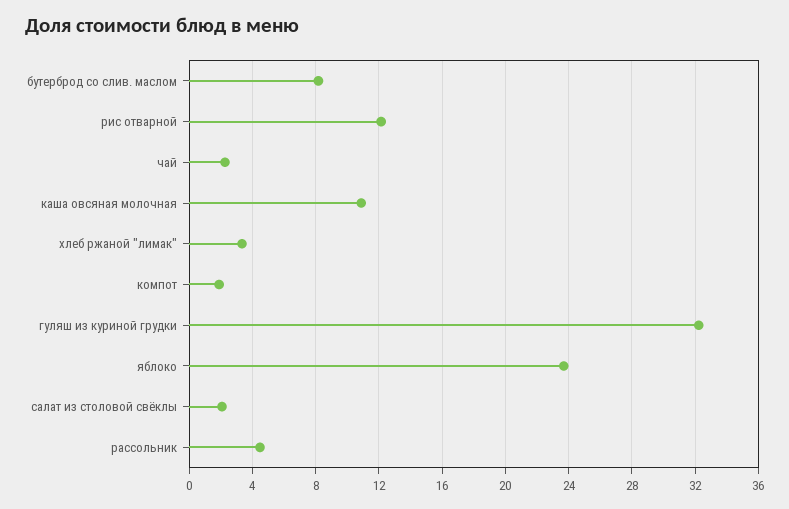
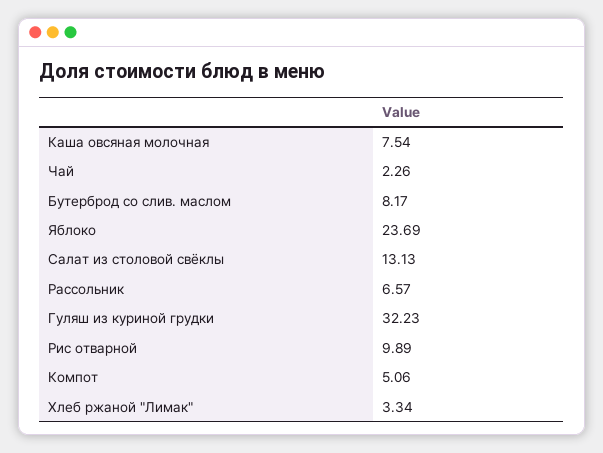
рис отварной: 12 -> 9.89
каша овсяная молочная: 11 -> 7.54
компот: 2 -> 5.06
салат из столовой свёклы: 2 -> 13.13
рассольник: 4.5 -> 6.57

